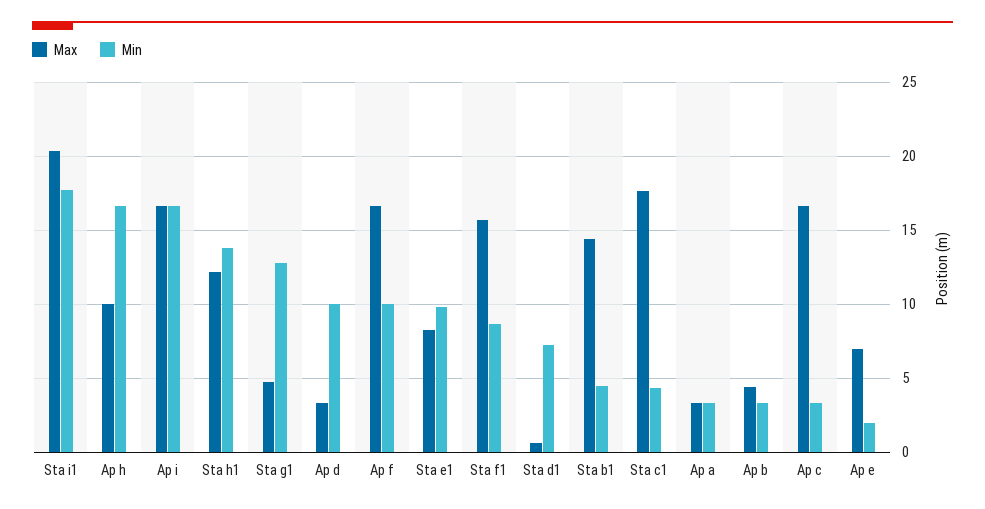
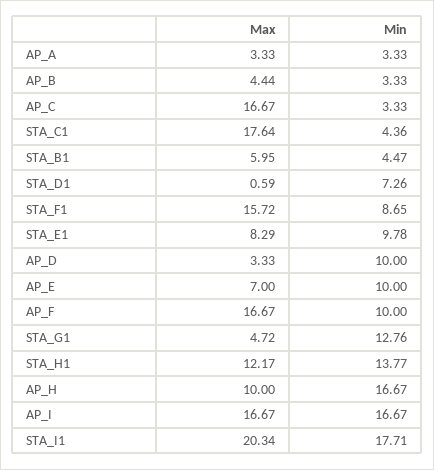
Max, Sta b1: 14.5 -> 5.95
Min, Ap e: 2 -> 10

